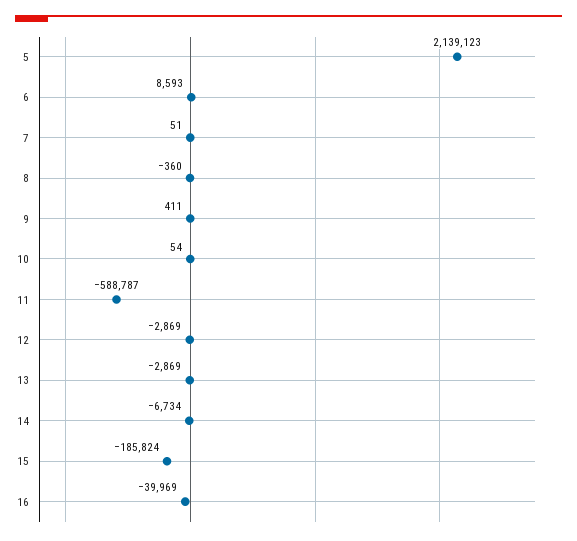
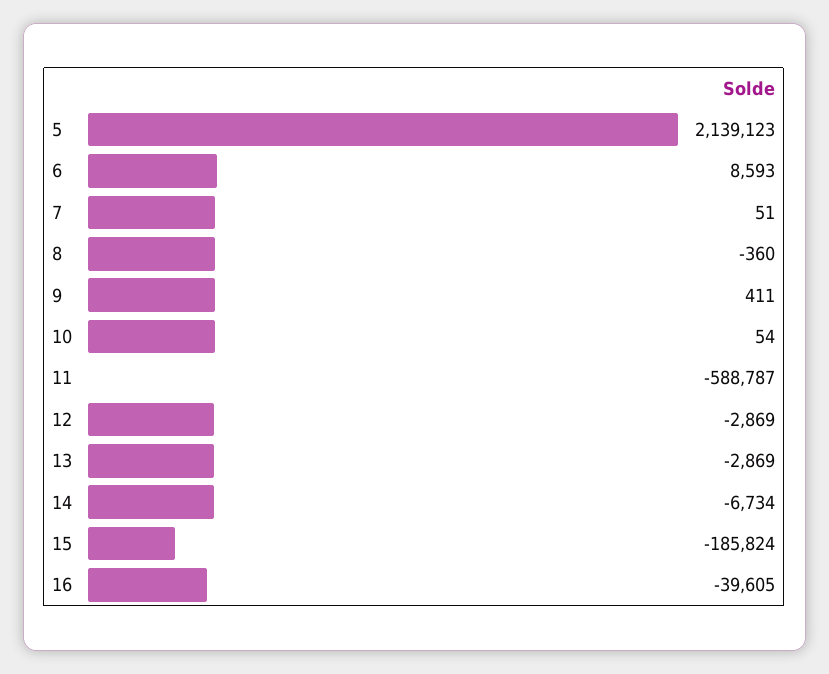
16: -39969 -> -39605

